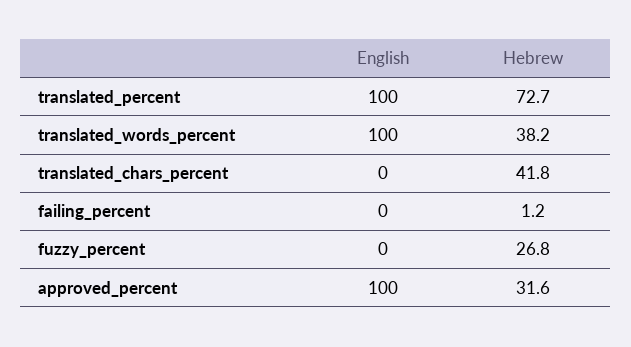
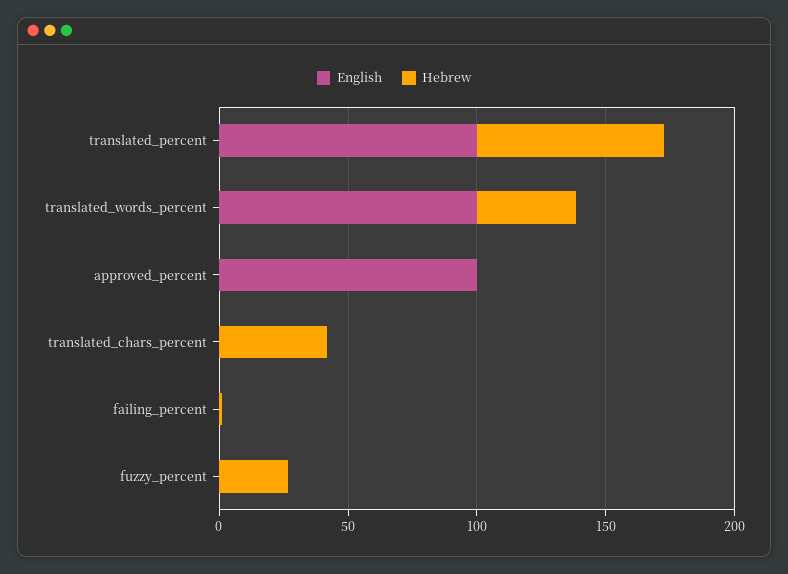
Hebrew, approved_percent: 31.6 -> 0

